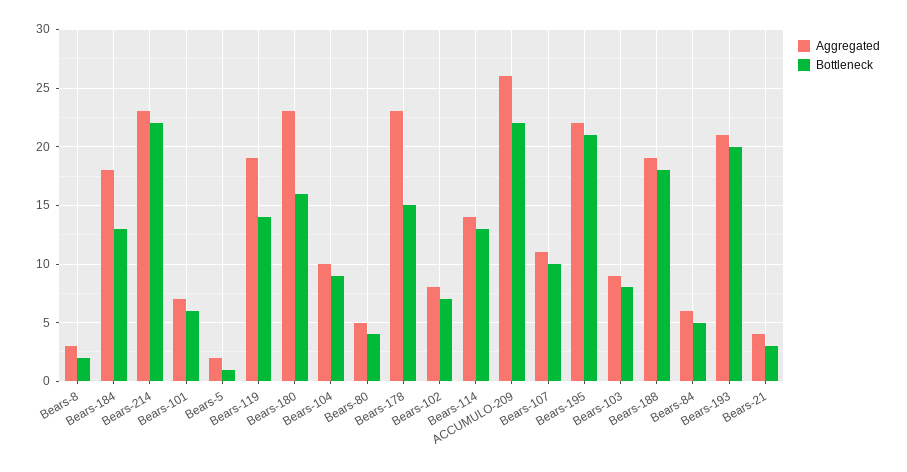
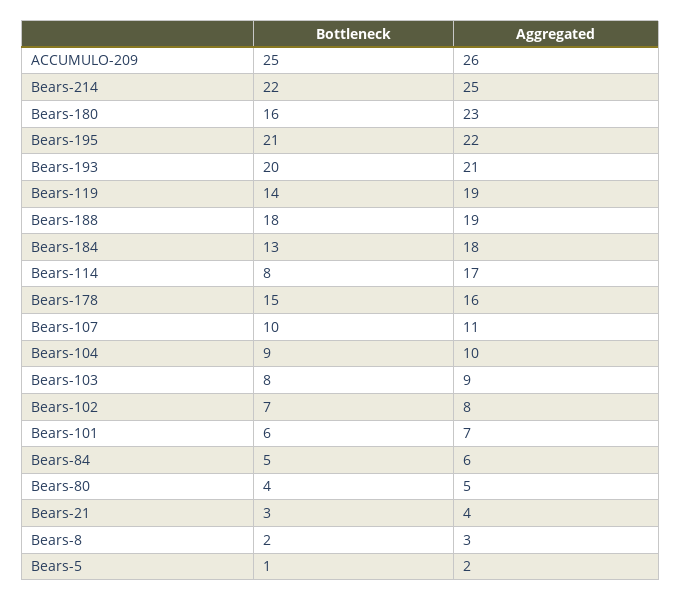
Aggregated, Bears-214: 23 -> 25
Aggregated, Bears-178: 23 -> 16
Aggregated, Bears-114: 14 -> 17
Bottleneck, Bears-114: 13 -> 8
Bottleneck, ACCUMULO-209: 22 -> 25

